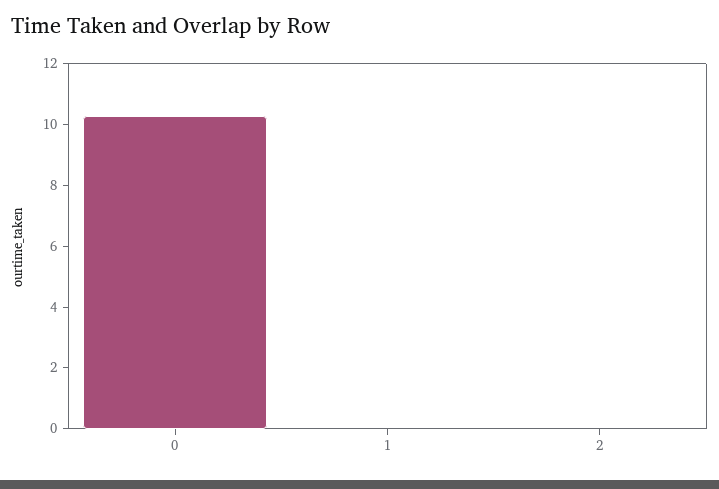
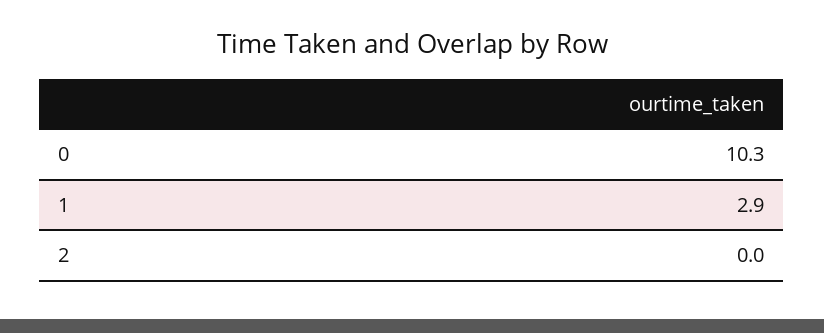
1: 0 -> 2.9

